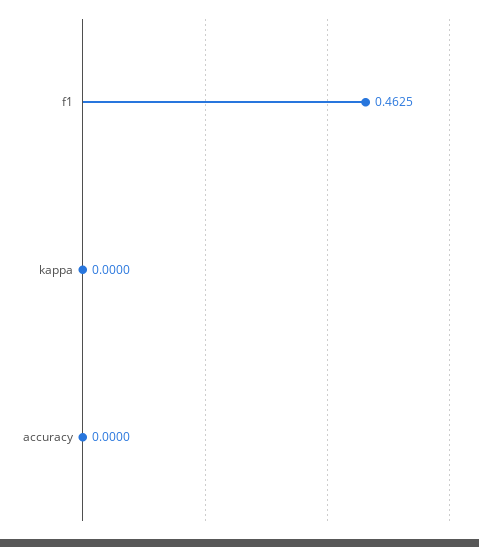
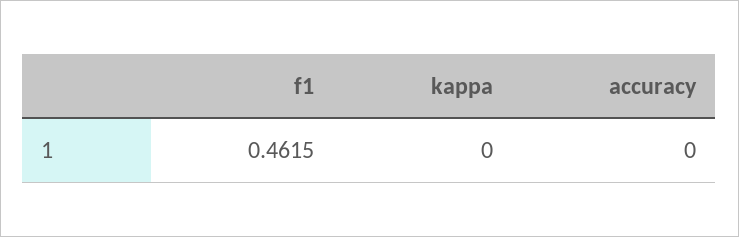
f1: 0.4625 -> 0.4615

